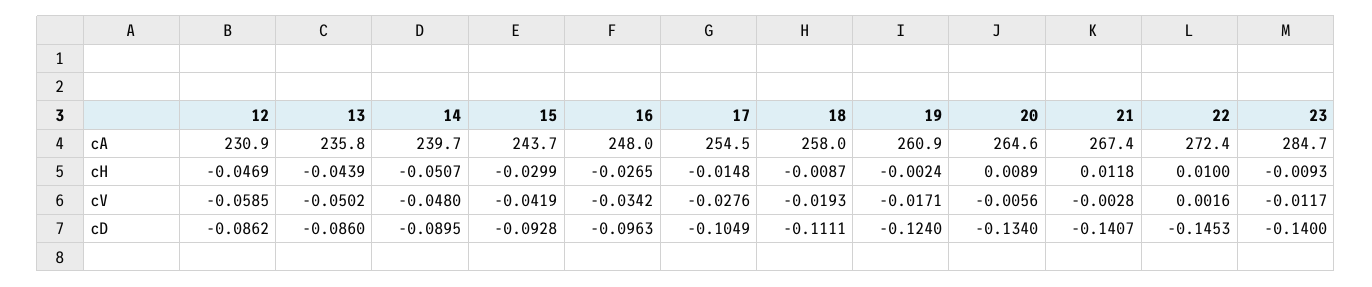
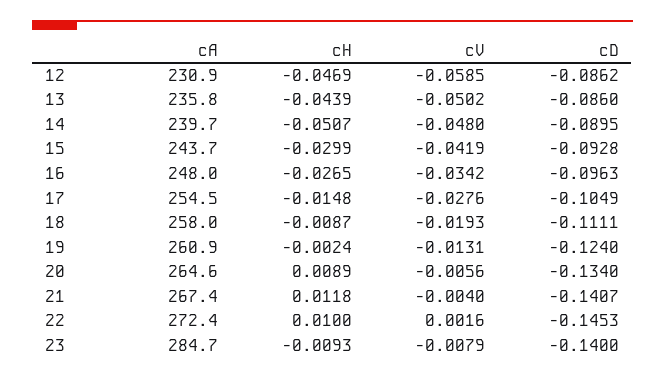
19, cV: -0.0171 -> -0.0131
21, cV: -0.0028 -> -0.004
23, cV: -0.0117 -> -0.0079

